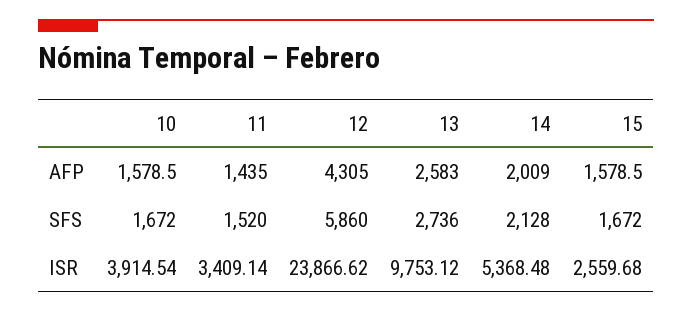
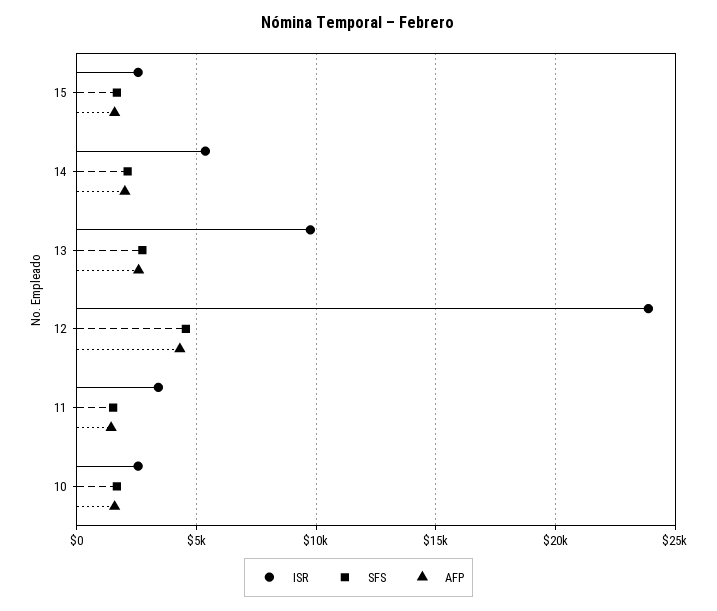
SFS, 12: 5860 -> 4500
ISR, 10: 3914.54 -> 2500

